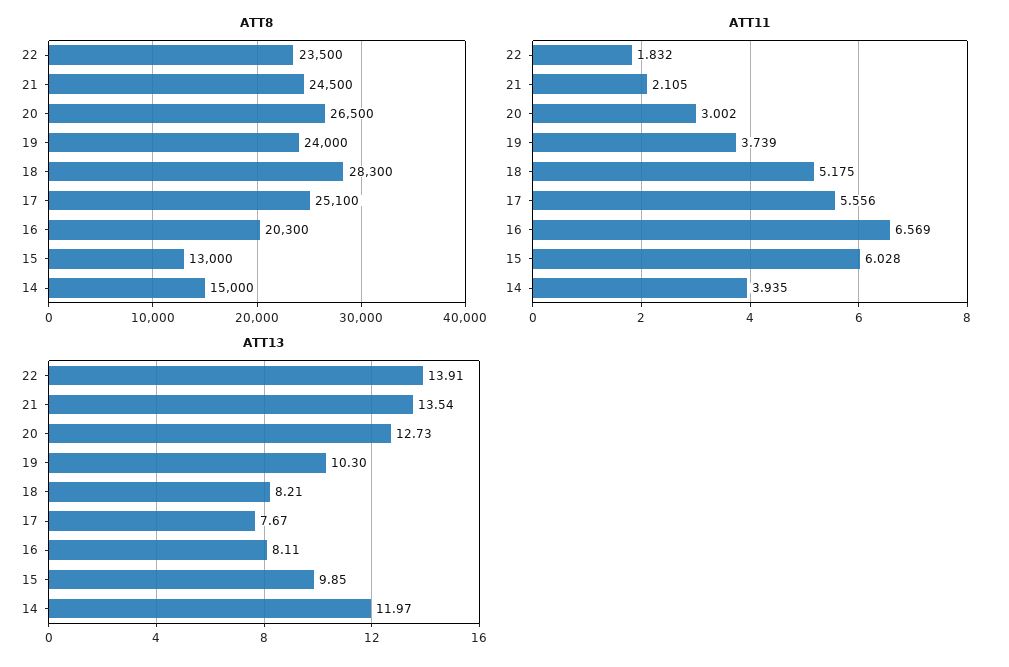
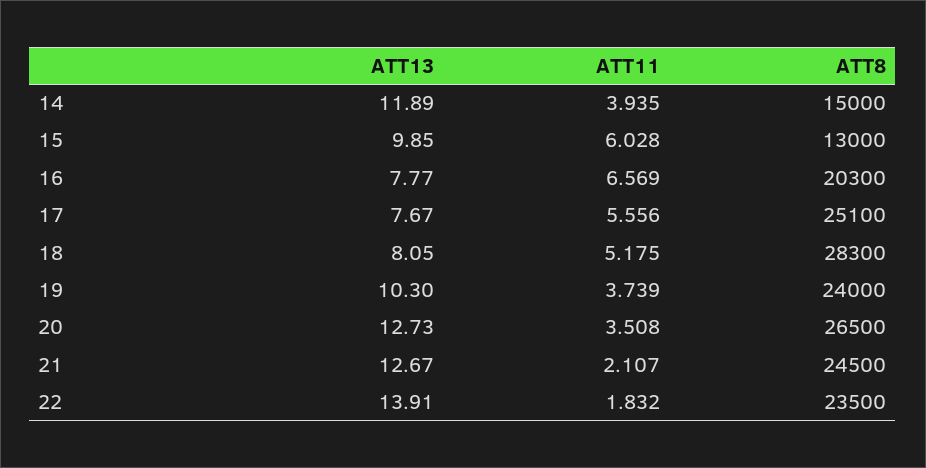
ATT11, 21: 2.105 -> 2.107
ATT11, 20: 3.002 -> 3.508
ATT13, 21: 13.54 -> 12.67
ATT13, 18: 8.21 -> 8.05
ATT13, 16: 8.11 -> 7.77
ATT13, 14: 11.97 -> 11.89

